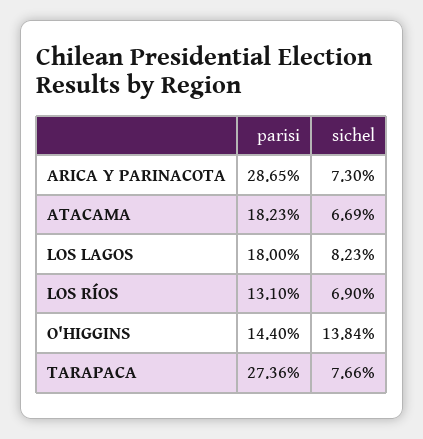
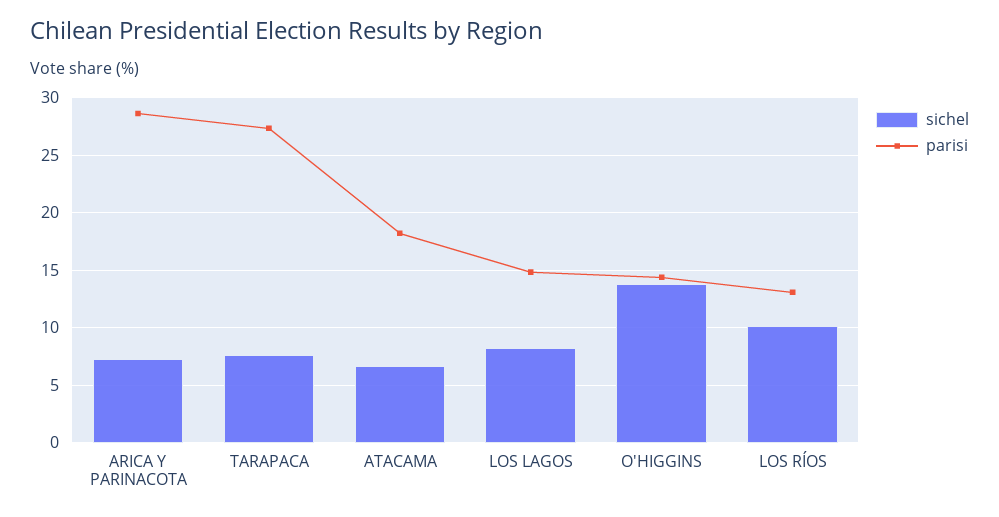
parisi, LOS LAGOS: 18 -> 15
sichel, LOS RÍOS: 6.9 -> 10

